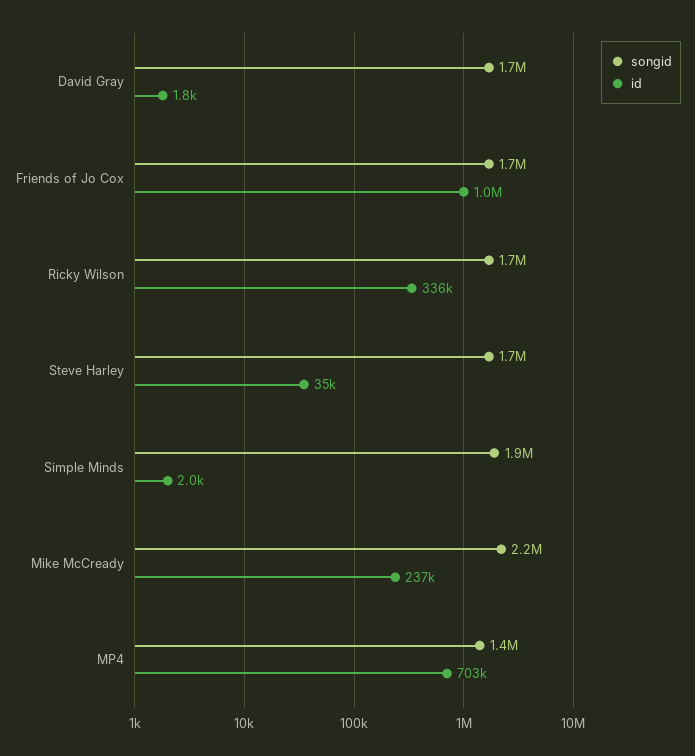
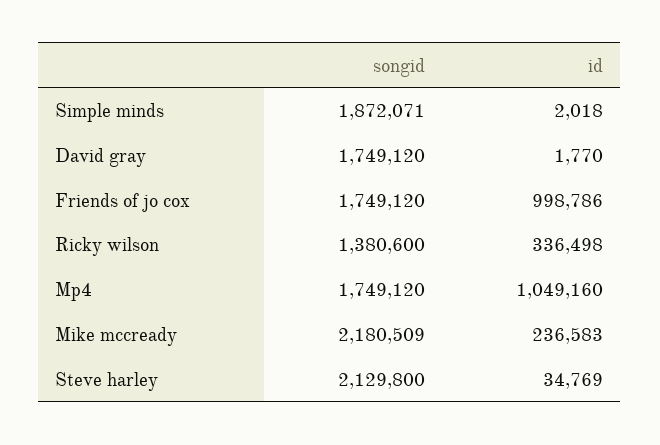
songid, Ricky Wilson: 1700000 -> 1380600
songid, Steve Harley: 1700000 -> 2129800
songid, MP4: 1400000 -> 1749120
id, MP4: 703000 -> 1049160

